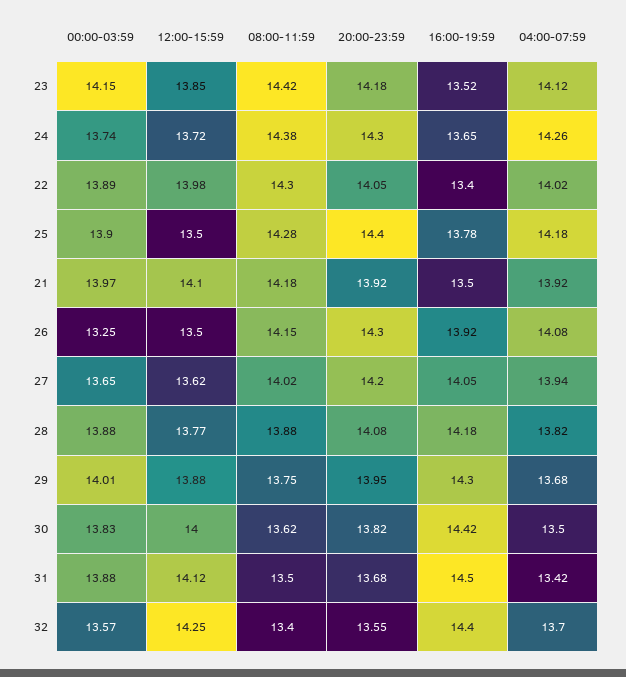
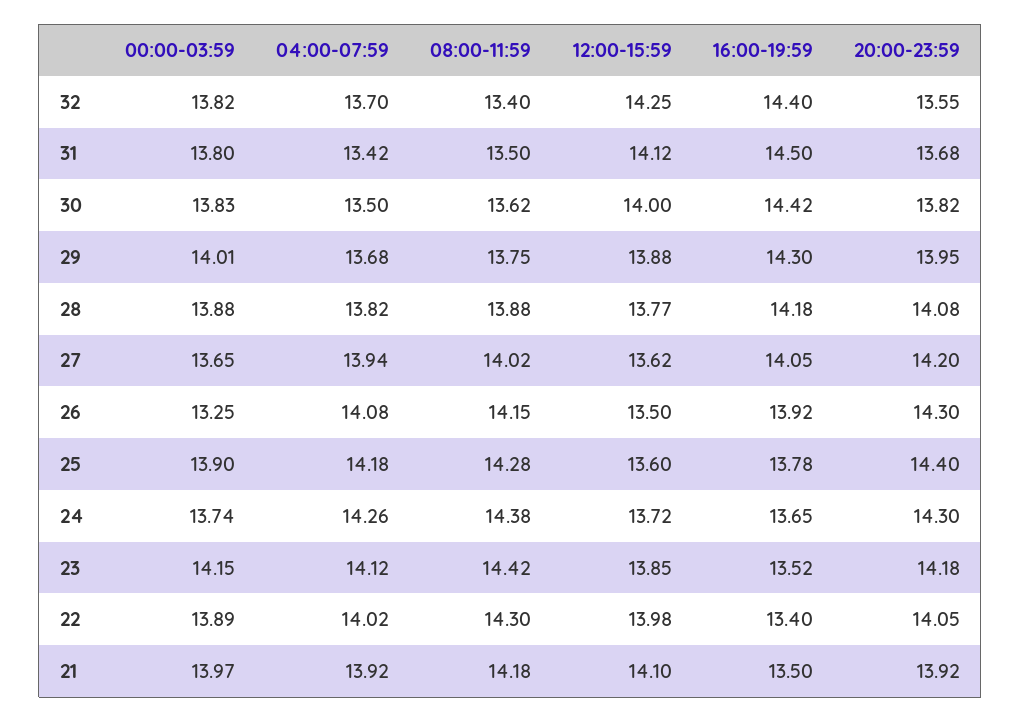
12:00-15:59, 25: 13.5 -> 13.6
00:00-03:59, 31: 13.88 -> 13.8
00:00-03:59, 32: 13.57 -> 13.82

